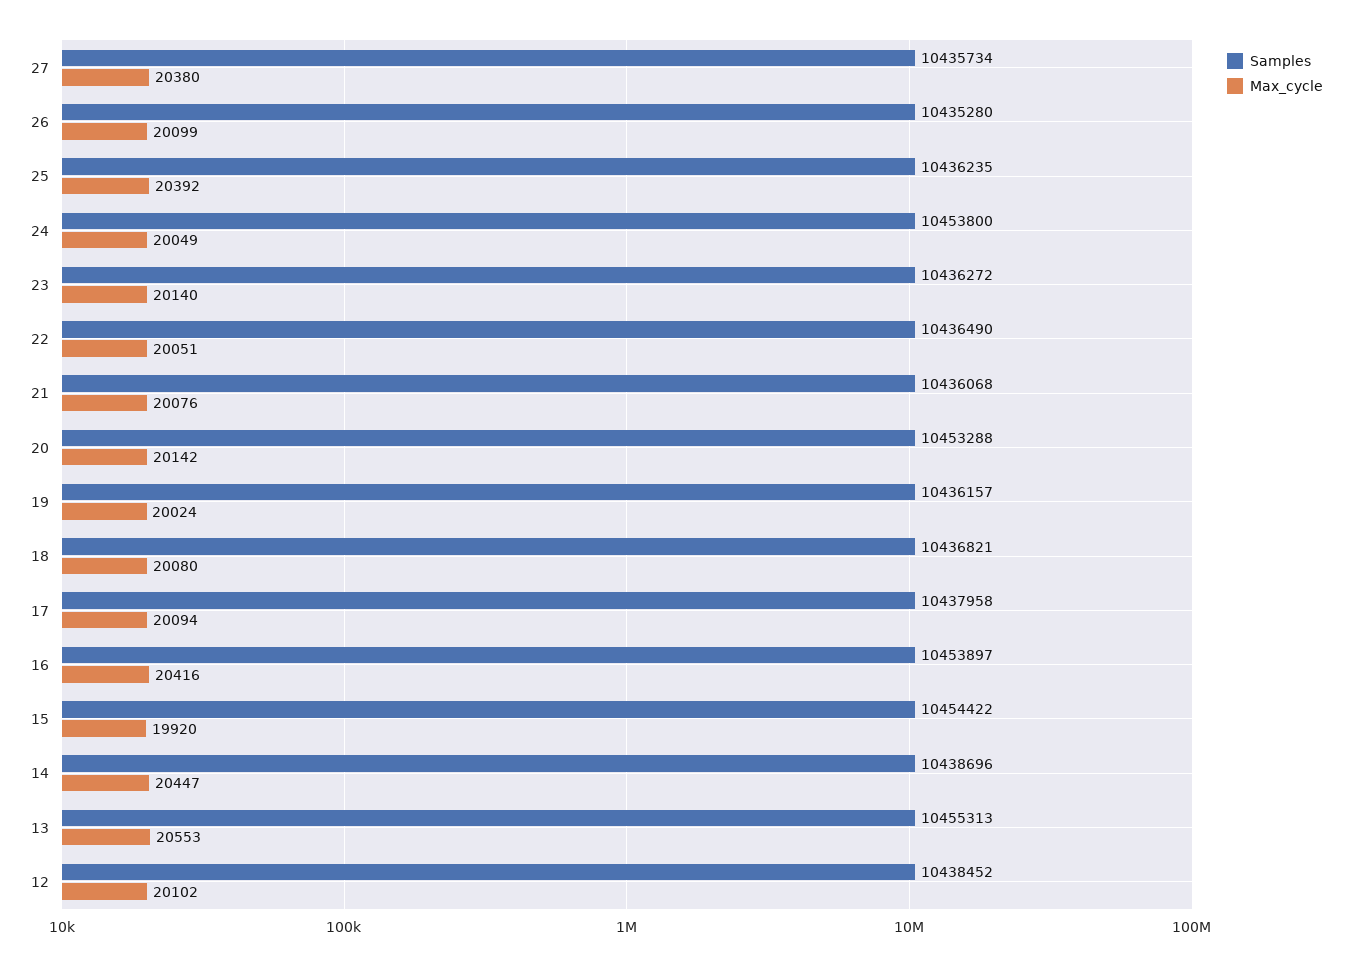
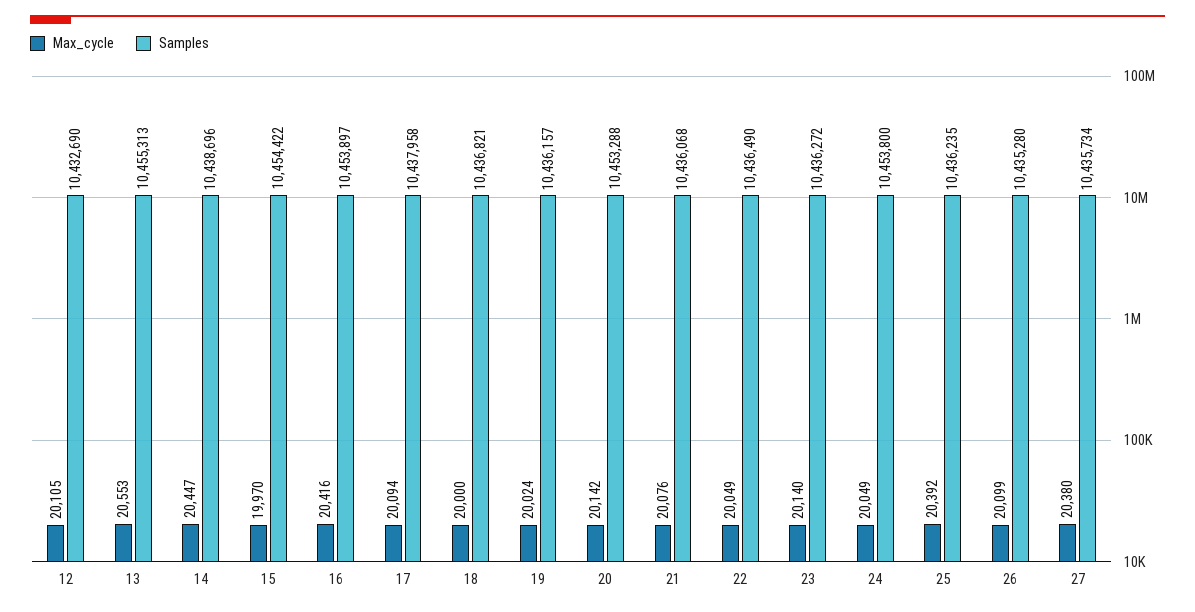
Max_cycle, 22: 20051 -> 20049
Max_cycle, 18: 20080 -> 20000
Max_cycle, 15: 19920 -> 19970
Samples, 12: 10438452 -> 10432690
Max_cycle, 12: 20102 -> 20105

